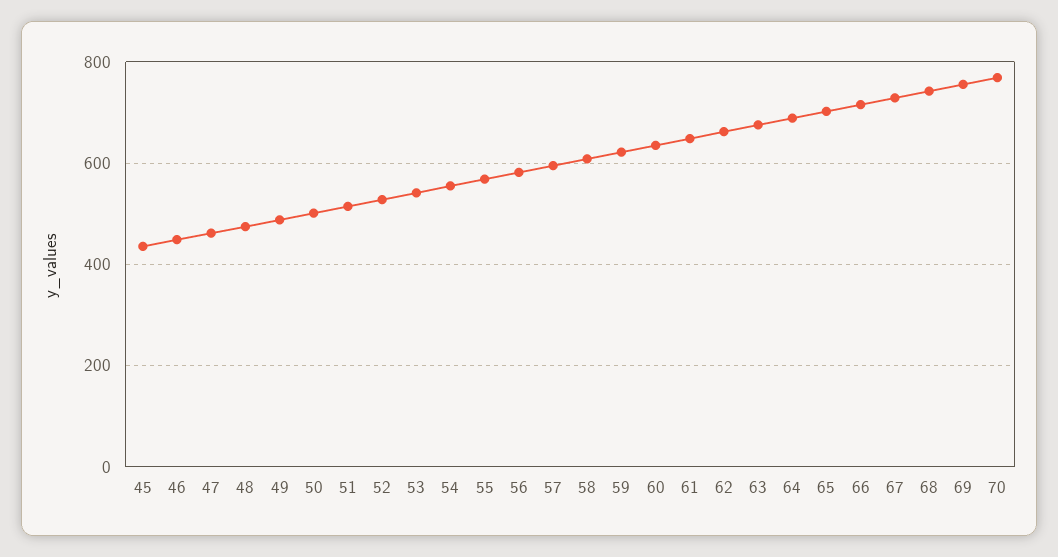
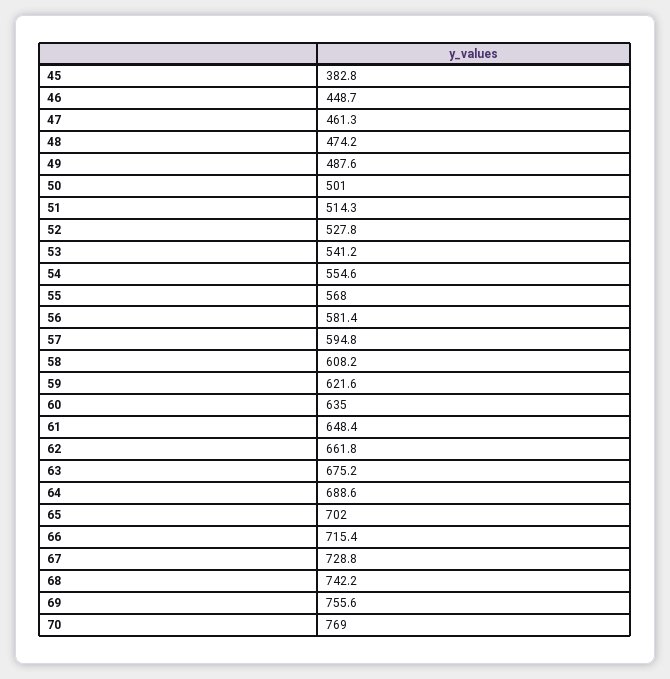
45: 440 -> 382.8

